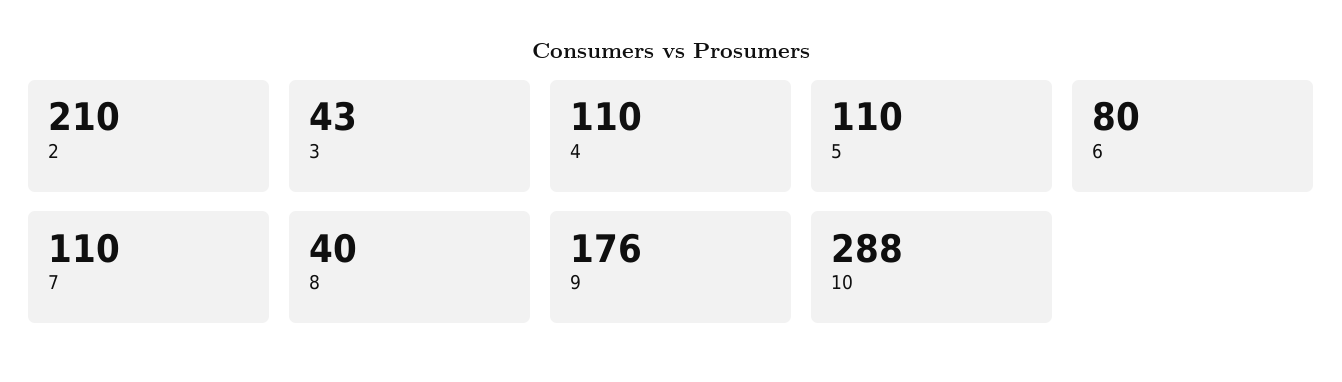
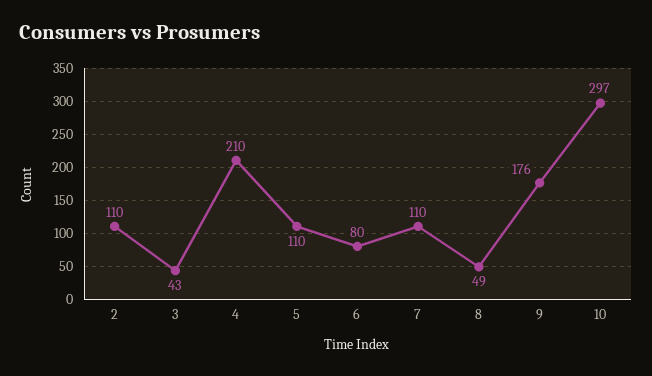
2: 210 -> 110
4: 110 -> 210
8: 40 -> 49
10: 288 -> 297

